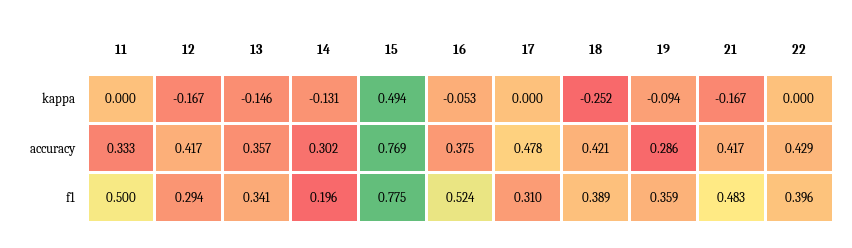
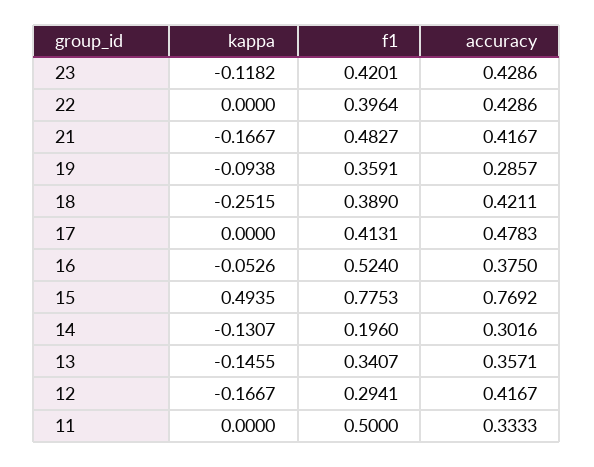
17, f1: 0.31 -> 0.4131
23, kappa: none -> -0.1182
23, f1: none -> 0.4201
23, accuracy: none -> 0.4286

